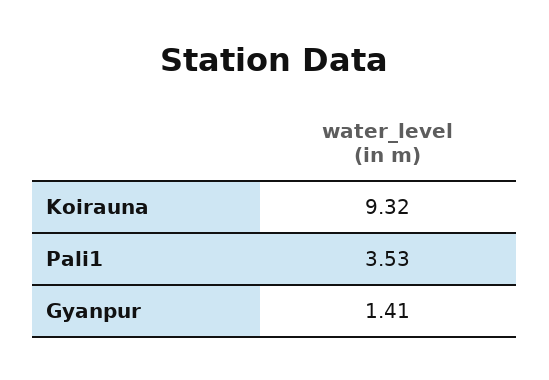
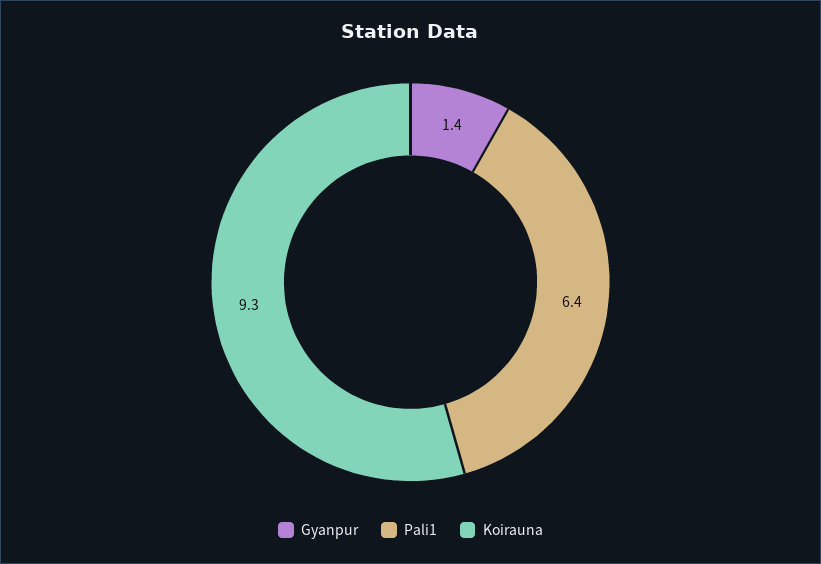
Pali1: 3.53 -> 6.4

